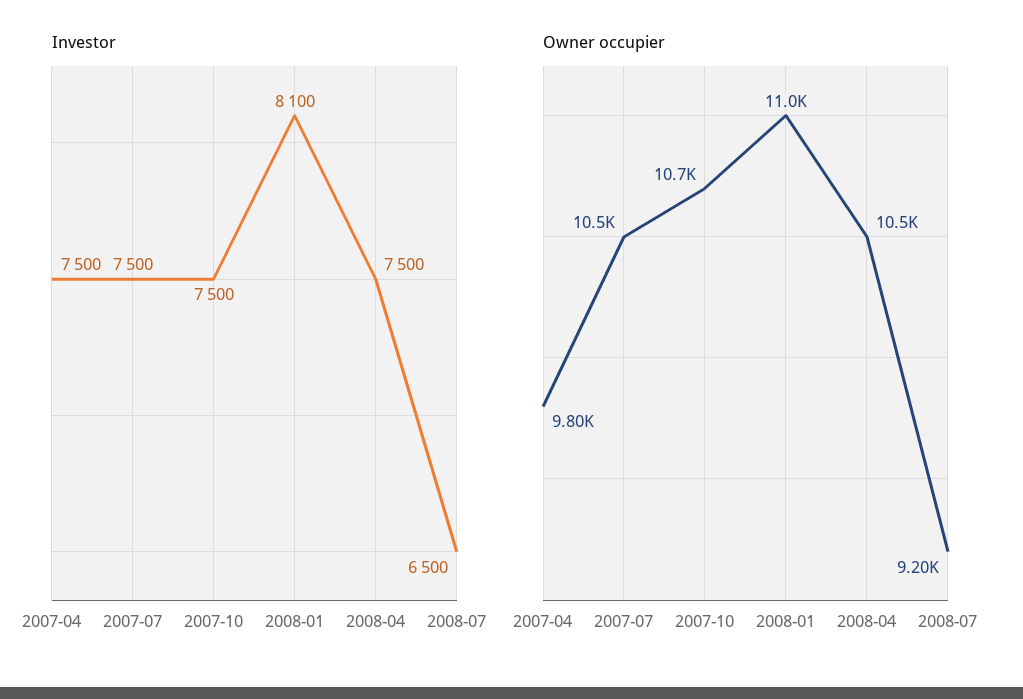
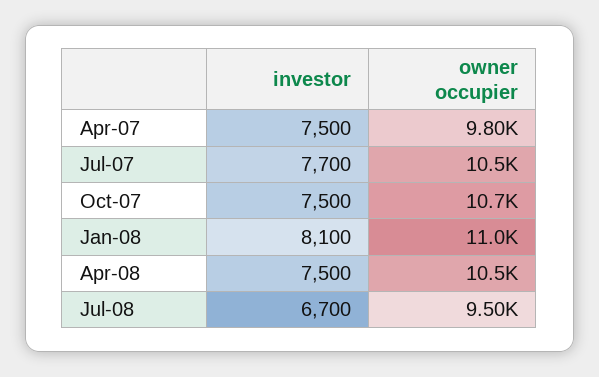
Investor, 2007-07: 7500 -> 7700
Investor, 2008-07: 6500 -> 6700
Owner occupier, 2008-07: 9200 -> 9500

